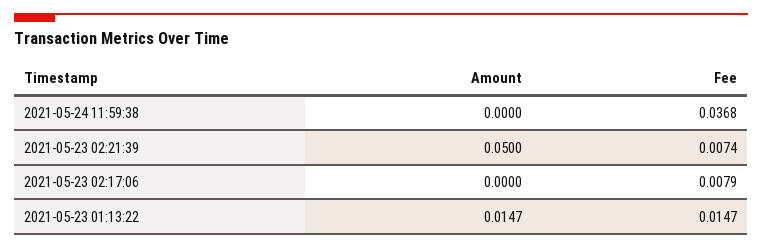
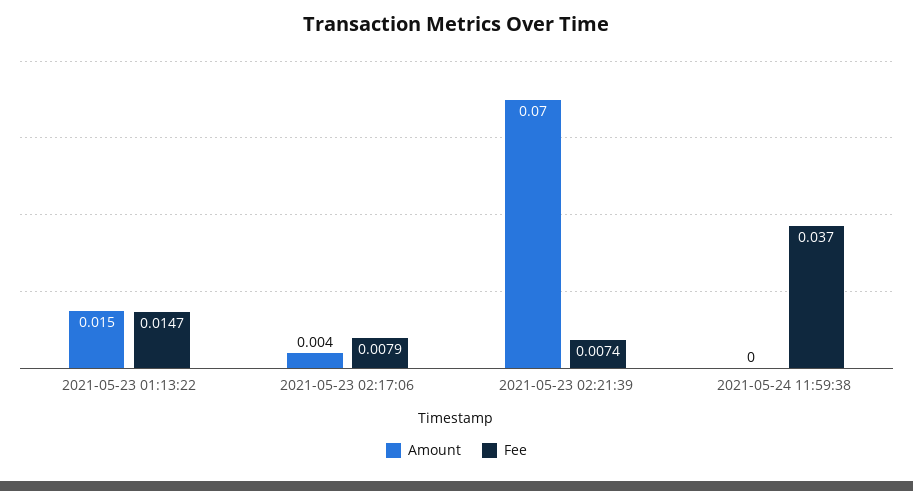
Fee, 2021-05-24 11:59:38: 0.0368 -> 0.037
Amount, 2021-05-23 02:21:39: 0.05 -> 0.07
Amount, 2021-05-23 02:17:06: 0 -> 0.004

